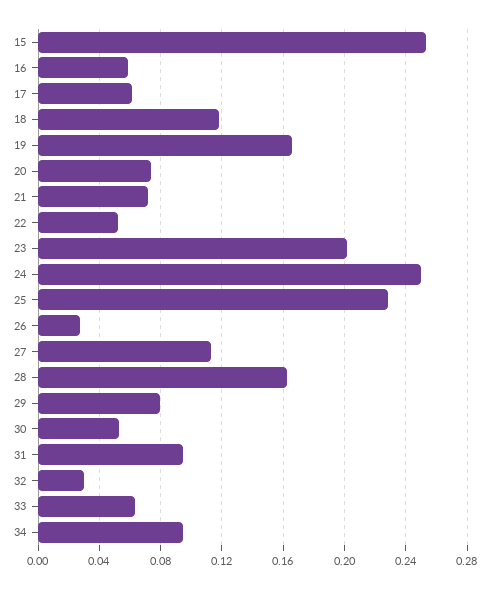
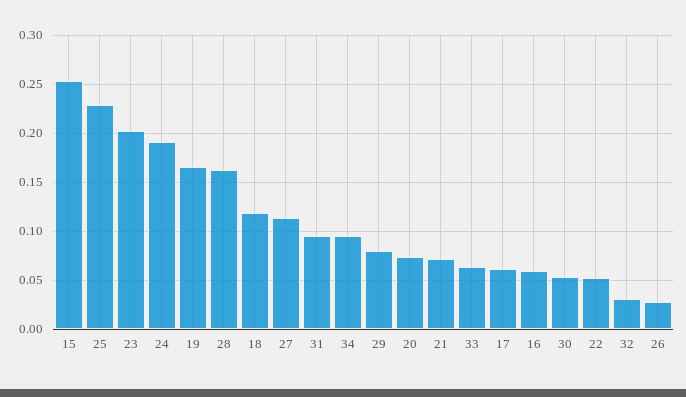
24: 0.25 -> 0.19

